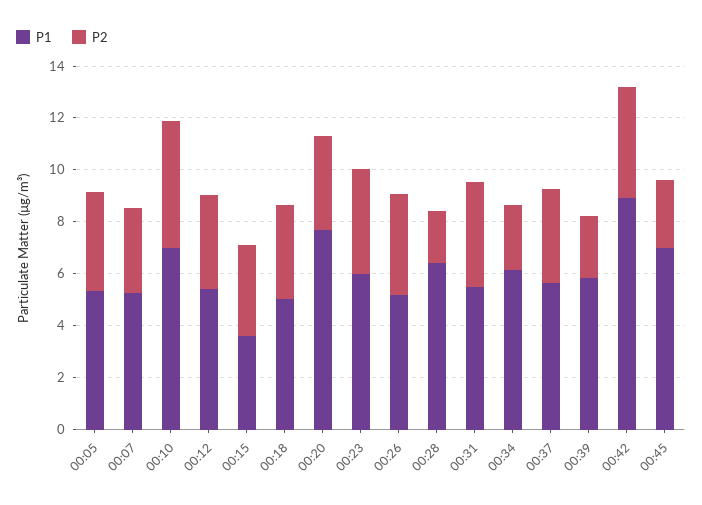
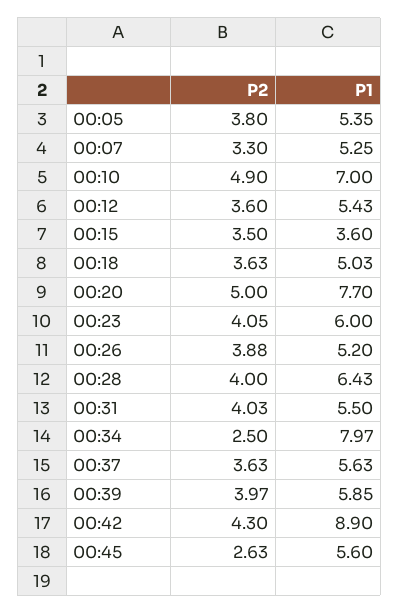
P2, 00:20: 3.5 -> 5
P2, 00:28: 2 -> 4
P1, 00:34: 6 -> 7.97
P2, 00:39: 2.5 -> 3.97
P1, 00:45: 7 -> 5.6

